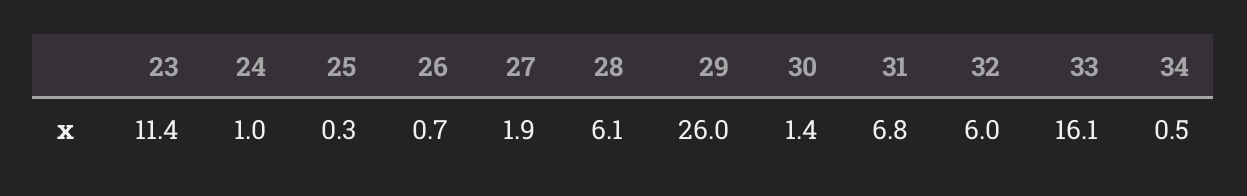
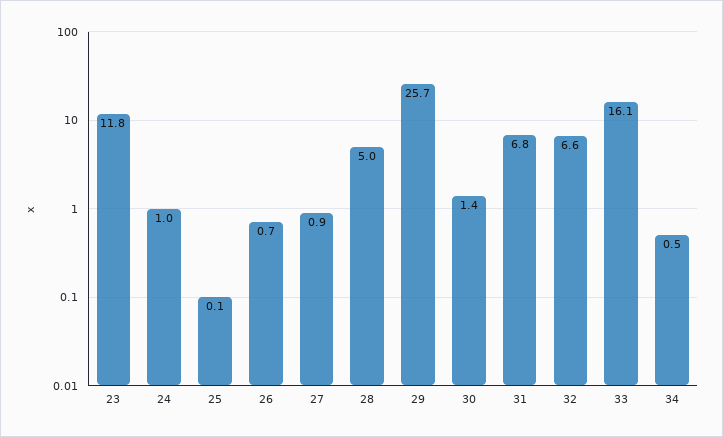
23: 11.4 -> 11.8
25: 0.3 -> 0.1
27: 1.9 -> 0.9
28: 6.1 -> 5
29: 26 -> 25.7
32: 6 -> 6.6

